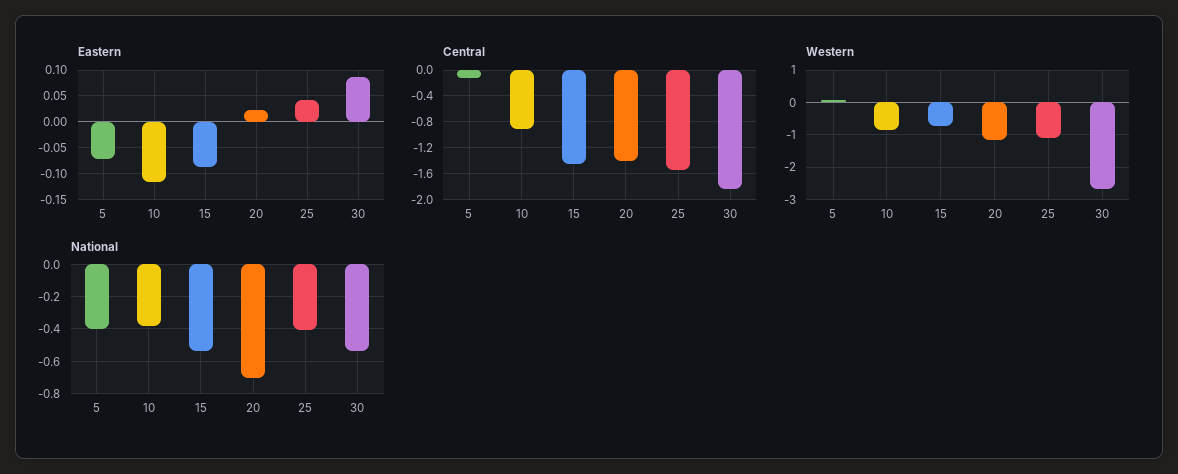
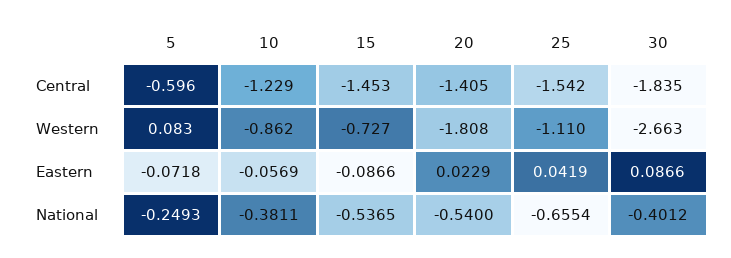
Eastern, 10: -0.125 -> -0.0569
Central, 5: -0.1 -> -0.596
Central, 10: -0.9 -> -1.229
Western, 20: -1.2 -> -1.808
National, 5: -0.4 -> -0.2493
National, 20: -0.7 -> -0.54
National, 25: -0.4 -> -0.6554
National, 30: -0.55 -> -0.4012

